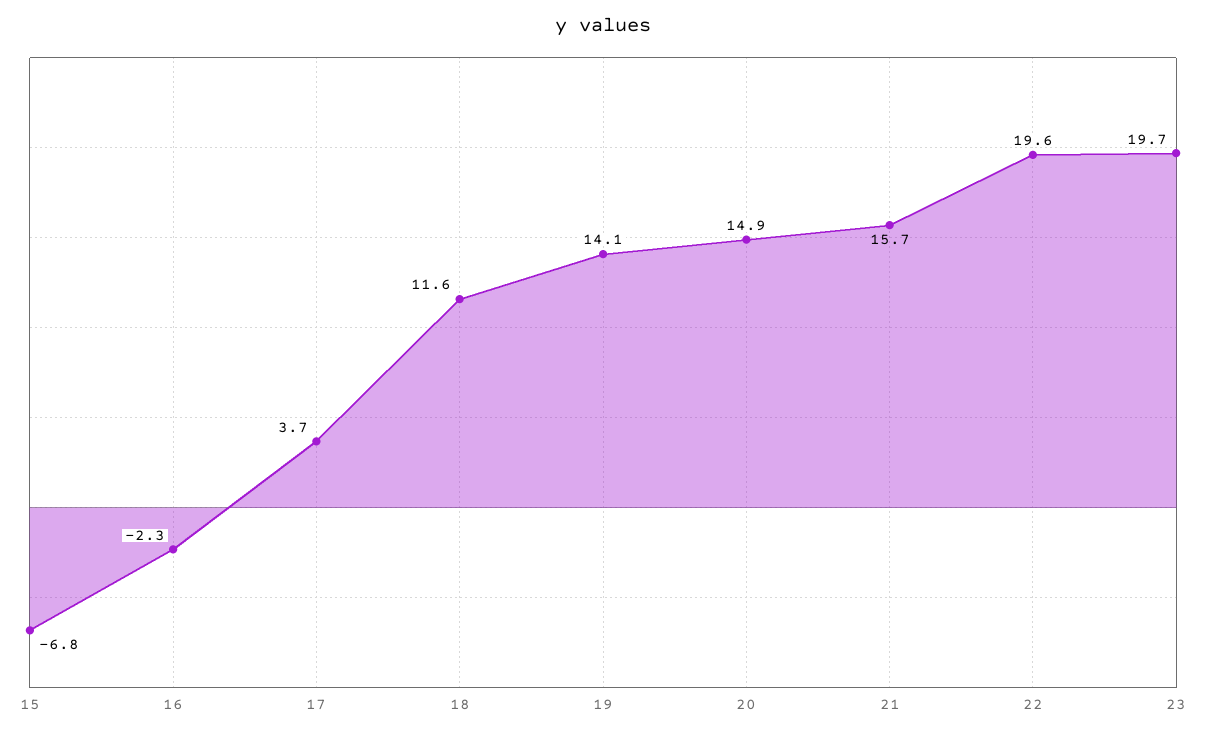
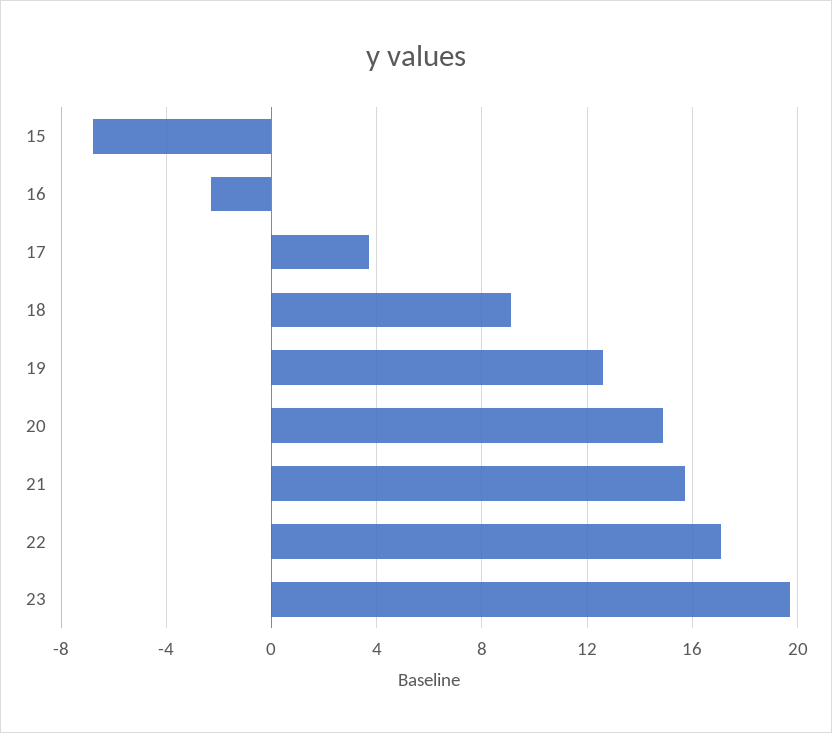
18: 11.6 -> 9
19: 14.1 -> 12.5
22: 19.6 -> 17

